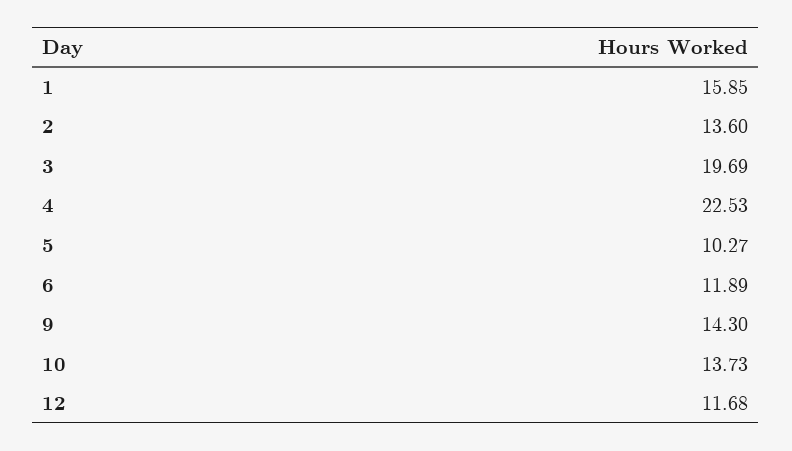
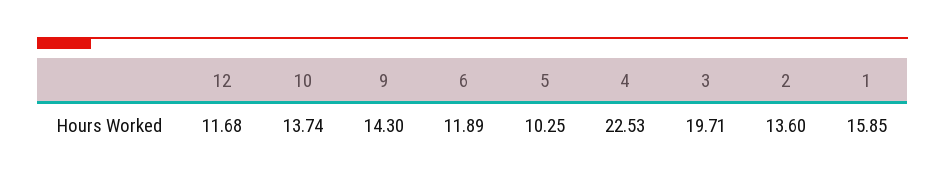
3: 19.69 -> 19.71
5: 10.27 -> 10.25
10: 13.73 -> 13.74

